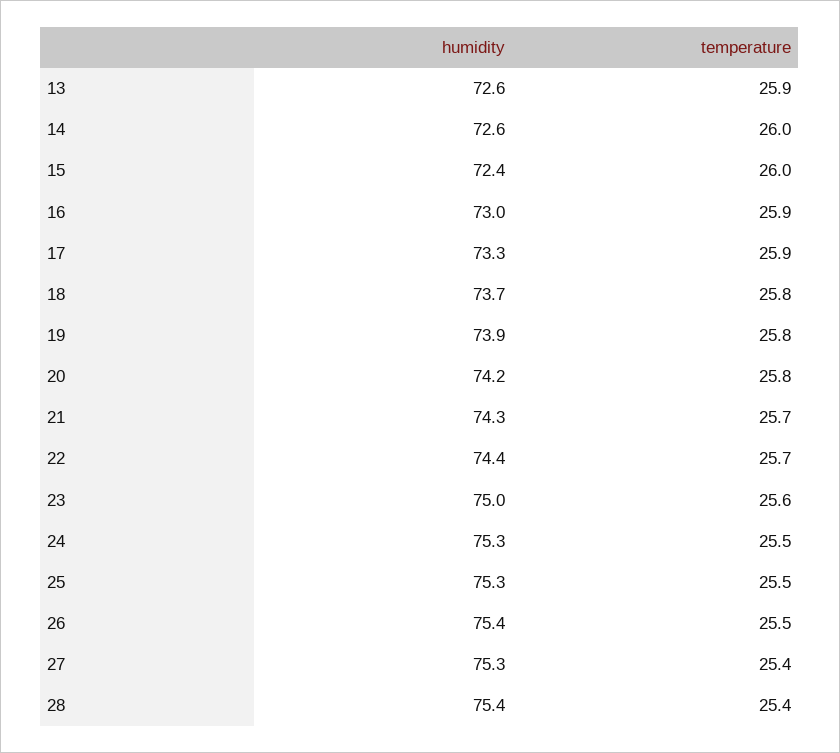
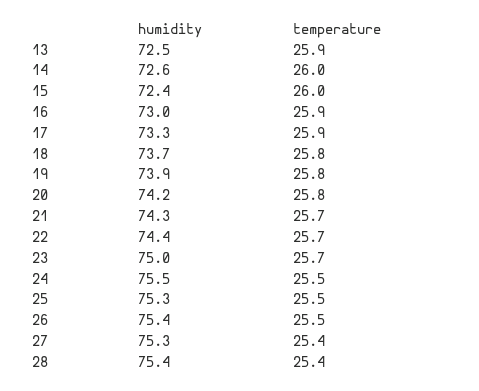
humidity, 13: 72.6 -> 72.5
temperature, 23: 25.6 -> 25.7
humidity, 24: 75.3 -> 75.5

